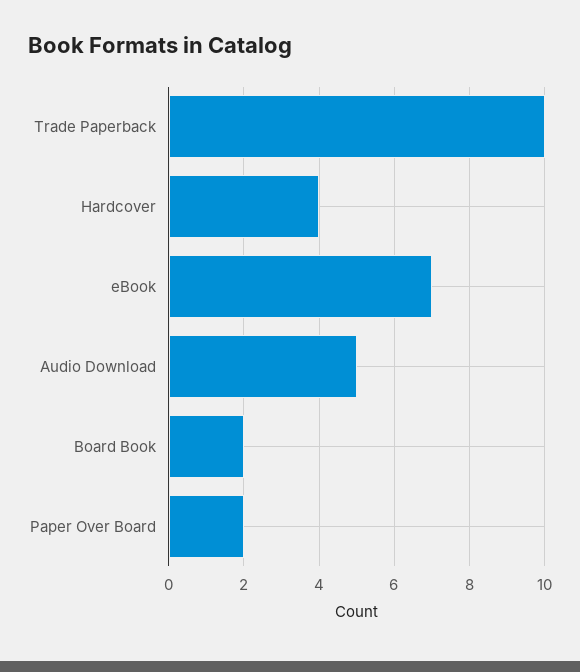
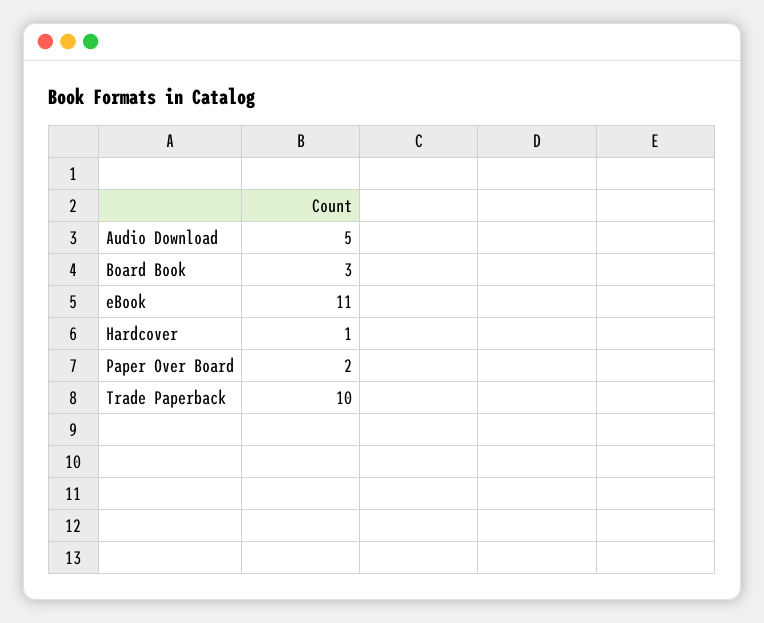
Hardcover: 4 -> 1
eBook: 7 -> 11
Board Book: 2 -> 3

